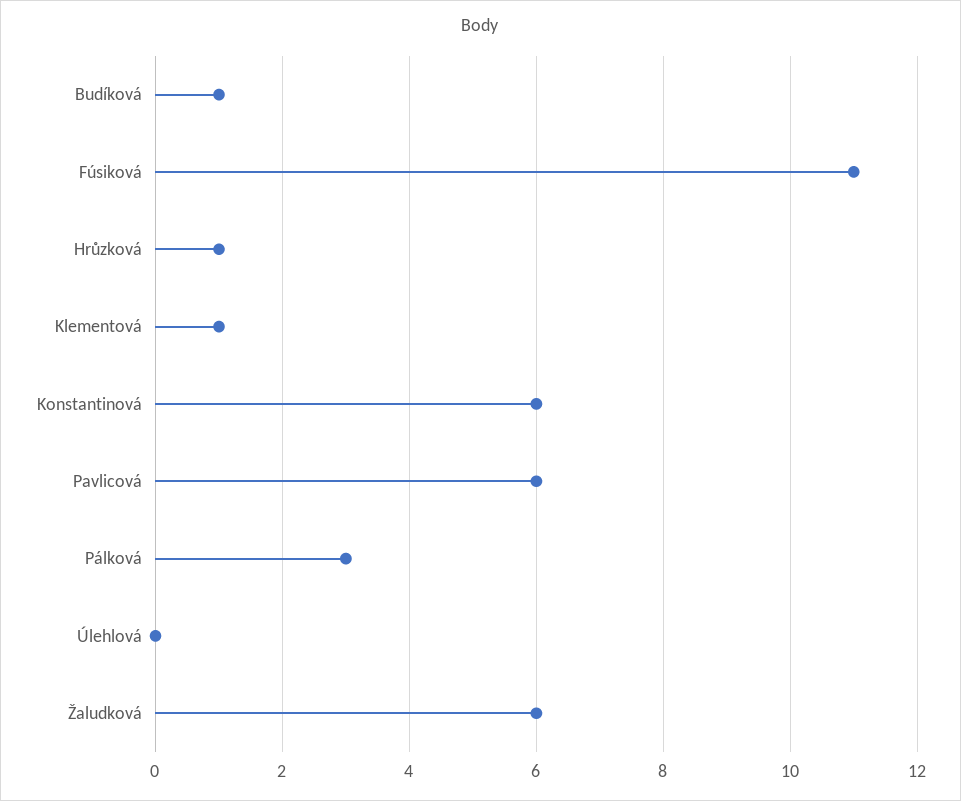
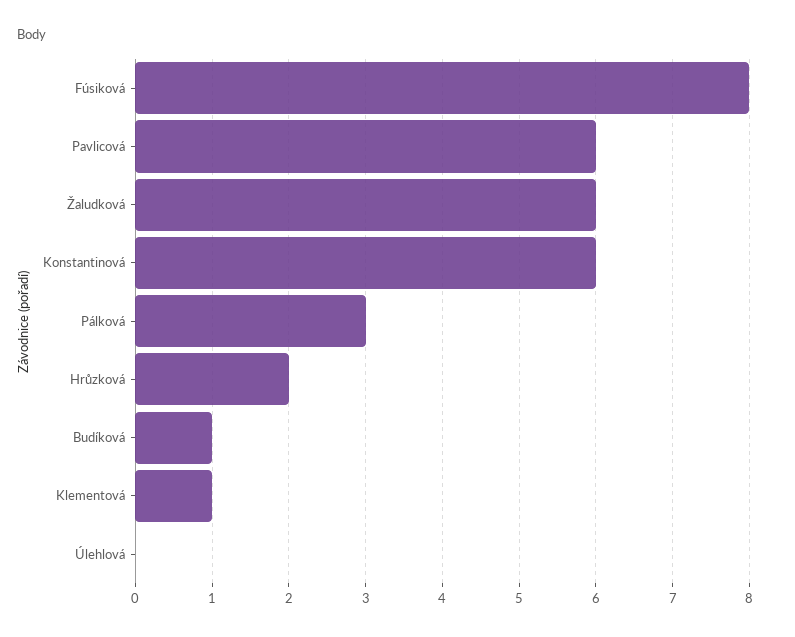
Fúsiková: 11 -> 8
Hrůzková: 1 -> 2

